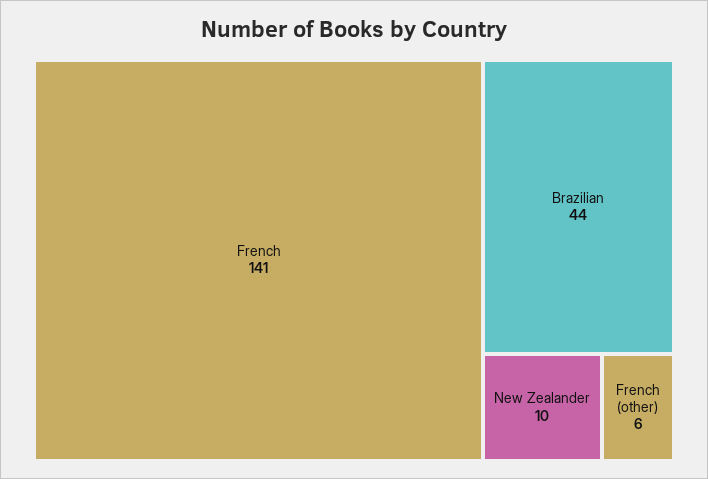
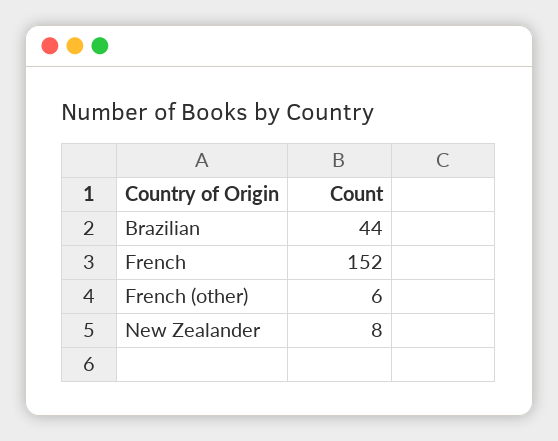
French: 141 -> 152
New Zealander: 10 -> 8

